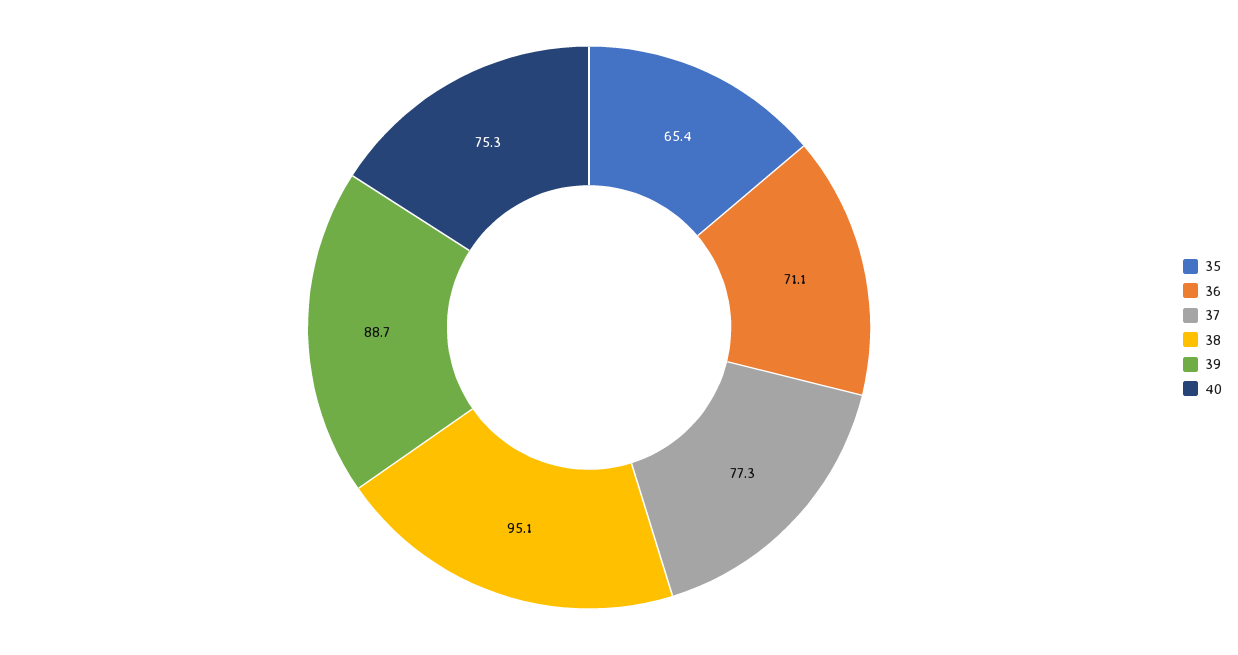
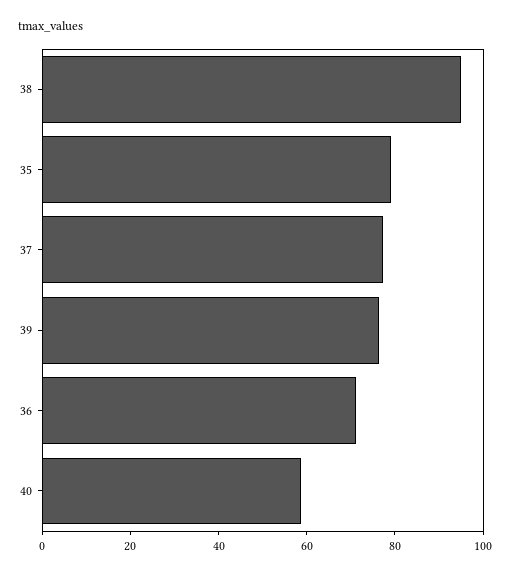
35: 65.4 -> 80
39: 88.7 -> 75
40: 75.3 -> 60

